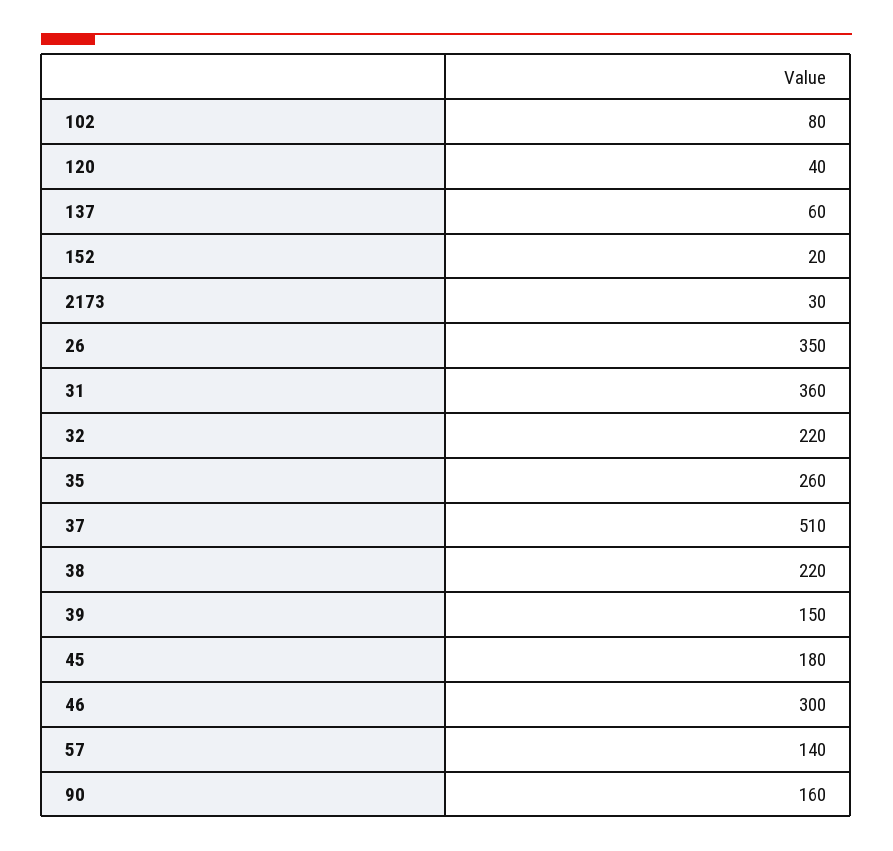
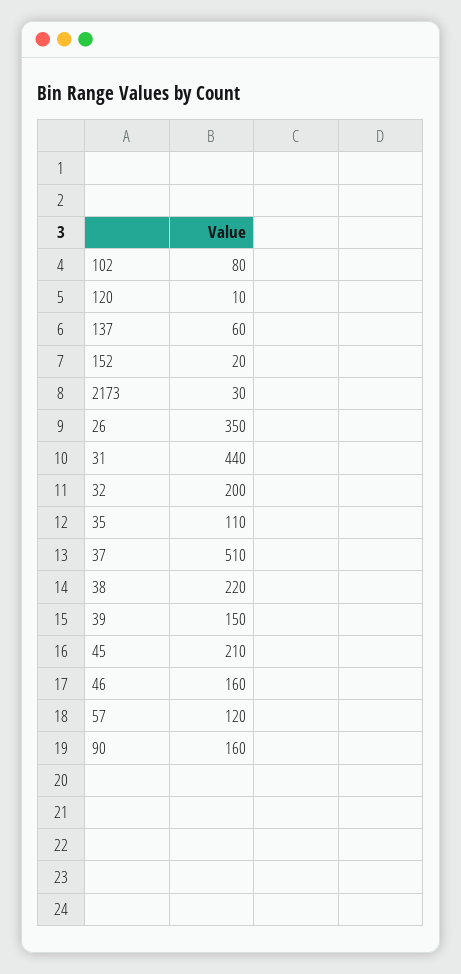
120: 40 -> 10
31: 360 -> 440
32: 220 -> 200
35: 260 -> 110
45: 180 -> 210
46: 300 -> 160
57: 140 -> 120

